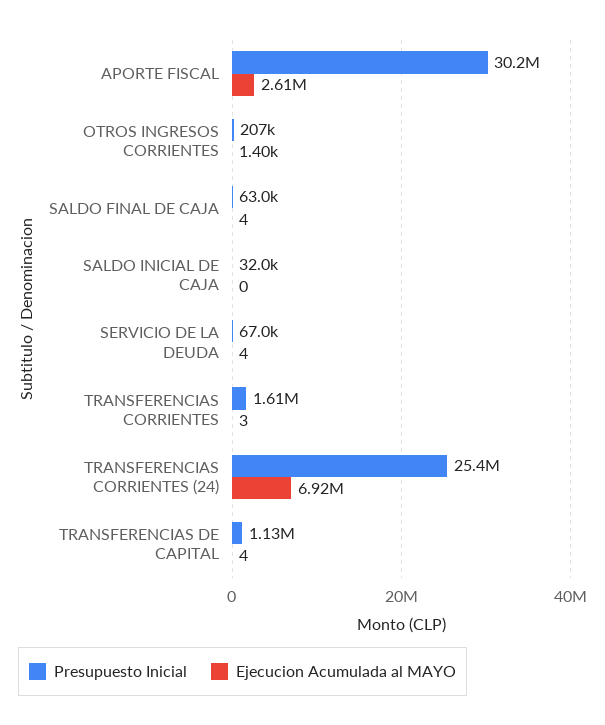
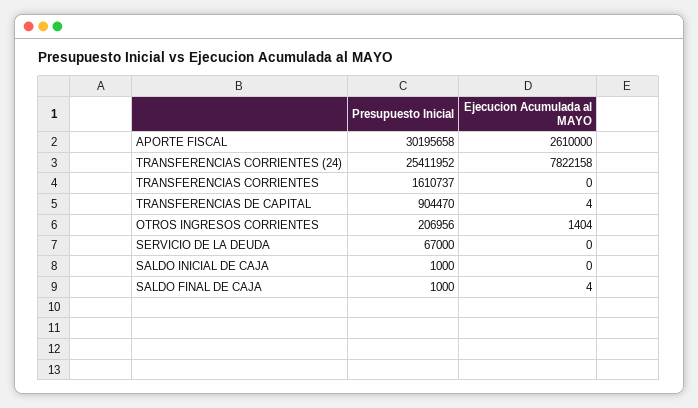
Presupuesto Inicial, SALDO FINAL DE CAJA: 63000 -> 1000
Presupuesto Inicial, SALDO INICIAL DE CAJA: 32000 -> 1000
Ejecucion Acumulada al MAYO, SERVICIO DE LA DEUDA: 4 -> 0
Ejecucion Acumulada al MAYO, TRANSFERENCIAS CORRIENTES: 3 -> 0
Ejecucion Acumulada al MAYO, TRANSFERENCIAS CORRIENTES (24): 6920000 -> 7822158
Presupuesto Inicial, TRANSFERENCIAS DE CAPITAL: 1130000 -> 904470

